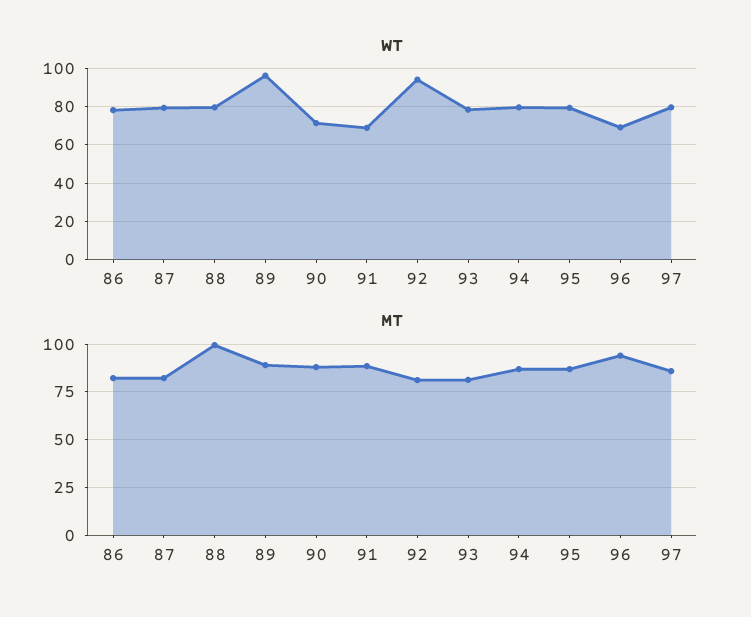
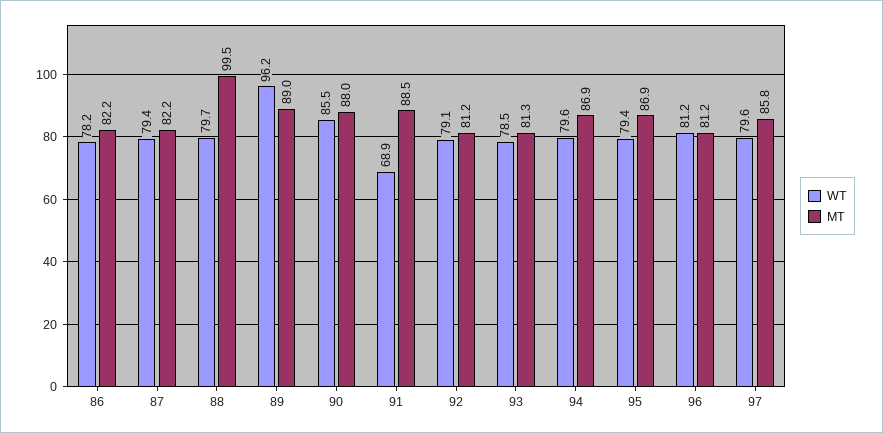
WT, 90: 70 -> 85.5
WT, 92: 95 -> 79.1
WT, 96: 70 -> 81.2
MT, 96: 95 -> 81.2

